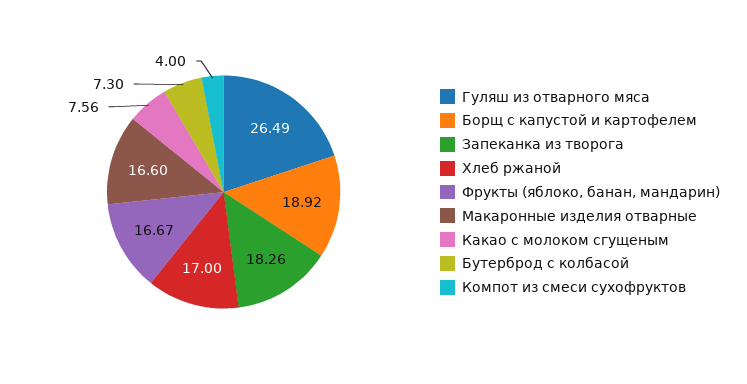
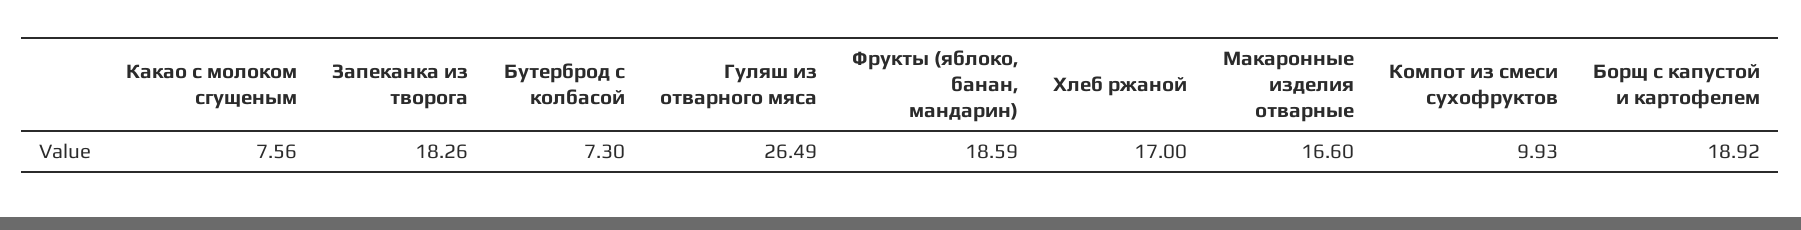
Фрукты (яблоко, банан, мандарин): 16.67 -> 18.59
Компот из смеси сухофруктов: 4 -> 9.93

